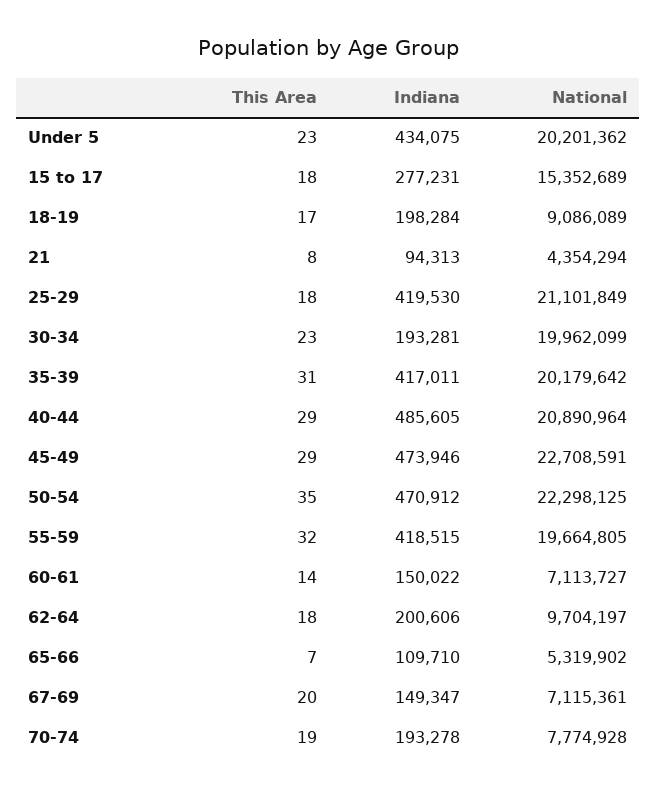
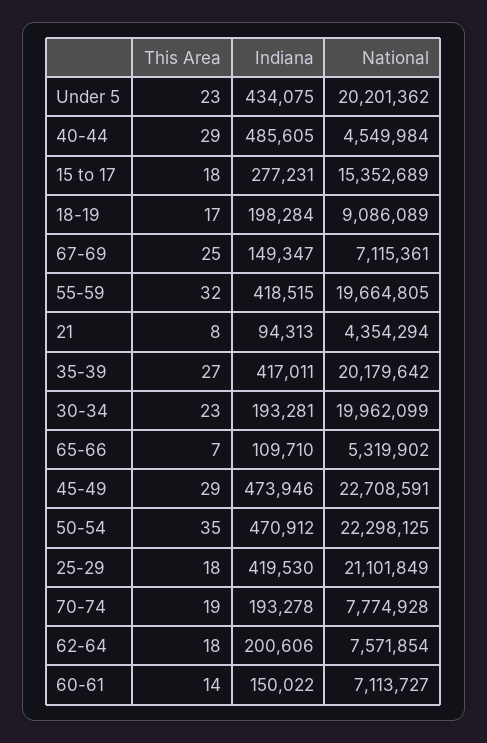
This Area, 35-39: 31 -> 27
National, 40-44: 20890964 -> 4549984
National, 62-64: 9704197 -> 7571854
This Area, 67-69: 20 -> 25

